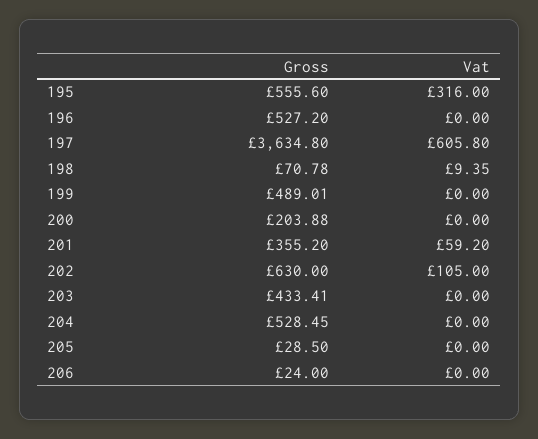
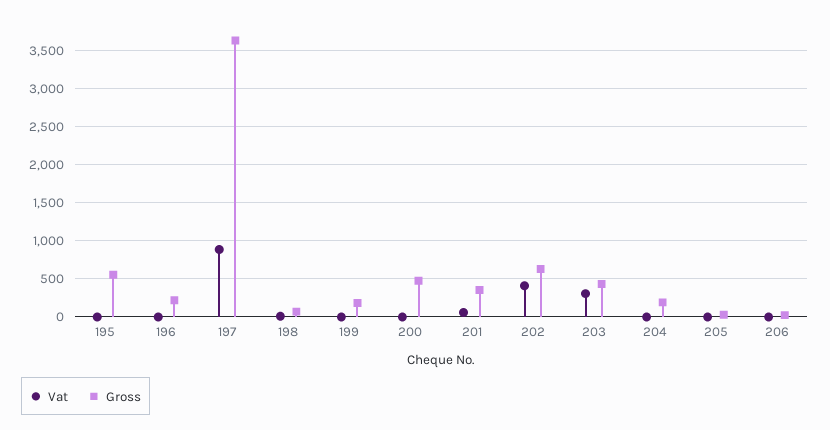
Vat, 195: 316 -> 0
Gross, 196: 527.2 -> 200
Vat, 197: 605.8 -> 900
Gross, 199: 489.01 -> 200
Gross, 200: 203.88 -> 500
Vat, 202: 105 -> 400
Vat, 203: 0 -> 300
Gross, 204: 528.45 -> 200

